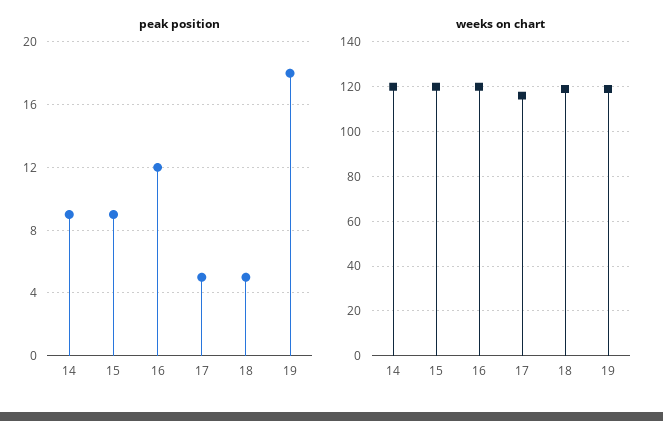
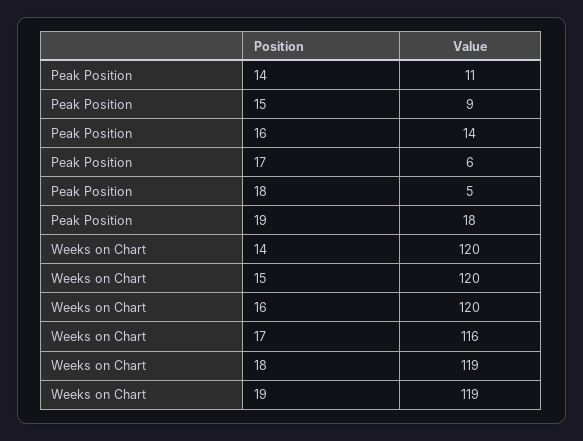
peak position, 14: 9 -> 11
peak position, 16: 12 -> 14
peak position, 17: 5 -> 6

